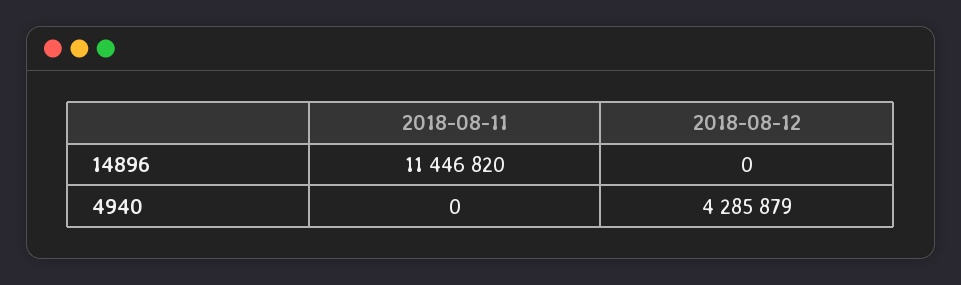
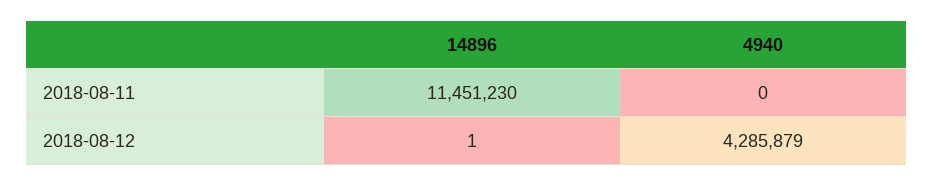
2018-08-11, 14896: 11446820 -> 11451230
2018-08-12, 14896: 0 -> 1

